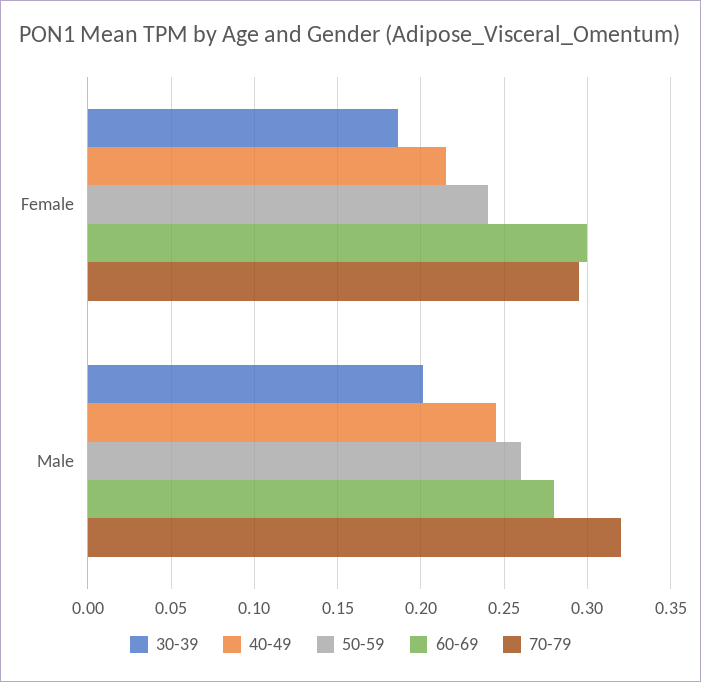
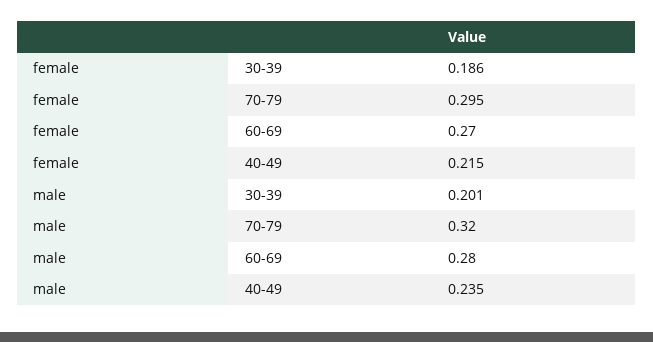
50-59, Female: 0.24 -> none
60-69, Female: 0.3 -> 0.27
40-49, Male: 0.245 -> 0.235
50-59, Male: 0.26 -> none

